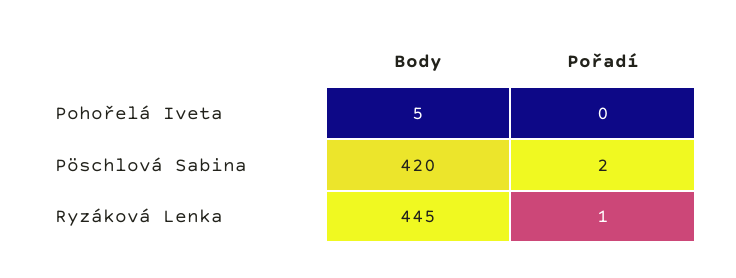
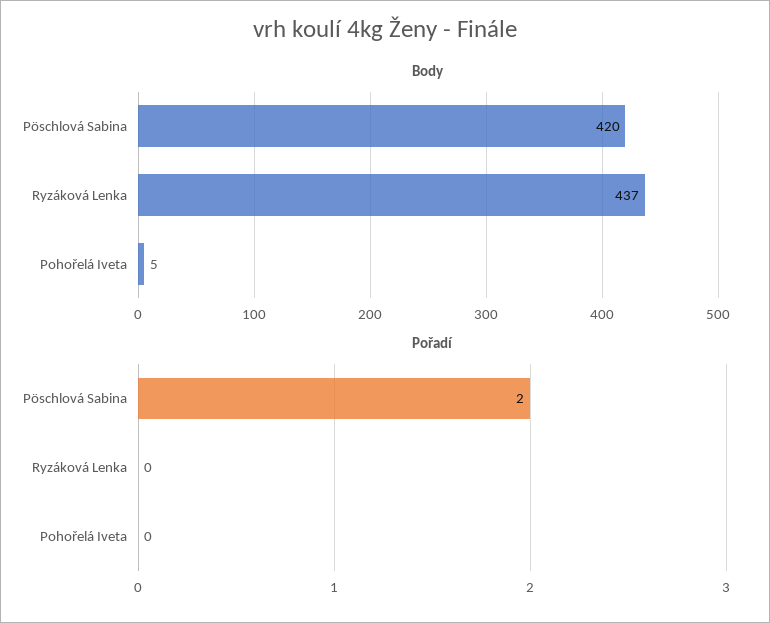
Body, Ryzáková Lenka: 445 -> 437
Pořadí, Ryzáková Lenka: 1 -> 0

